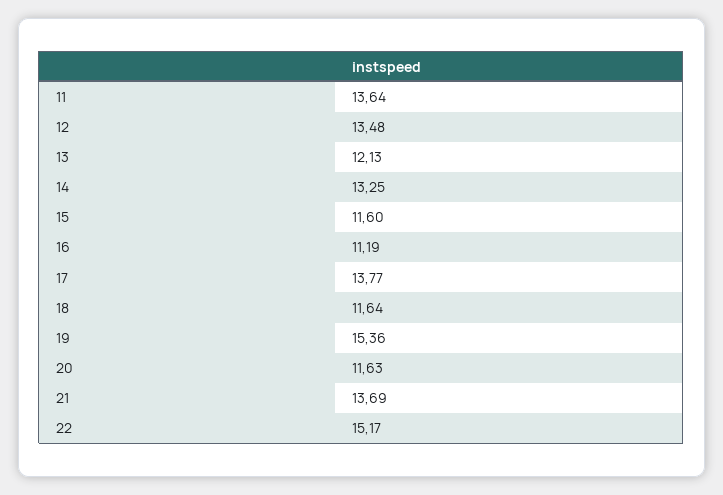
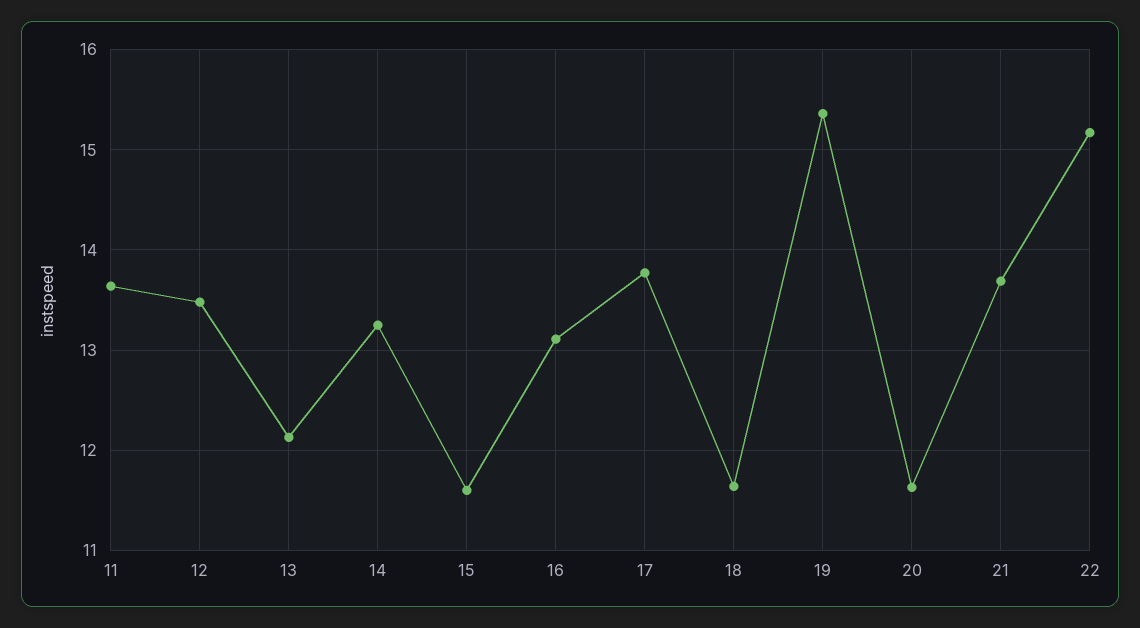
16: 11.19 -> 13.1

